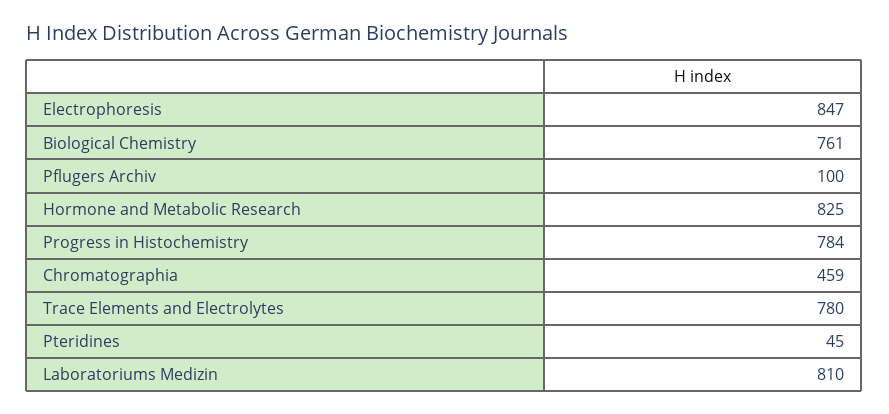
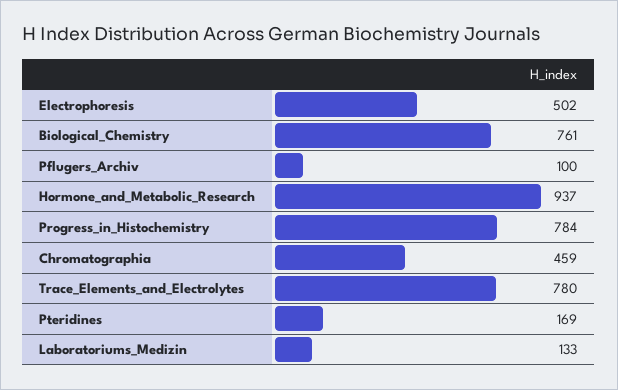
Electrophoresis: 847 -> 502
Hormone and Metabolic Research: 825 -> 937
Pteridines: 45 -> 169
Laboratoriums Medizin: 810 -> 133

